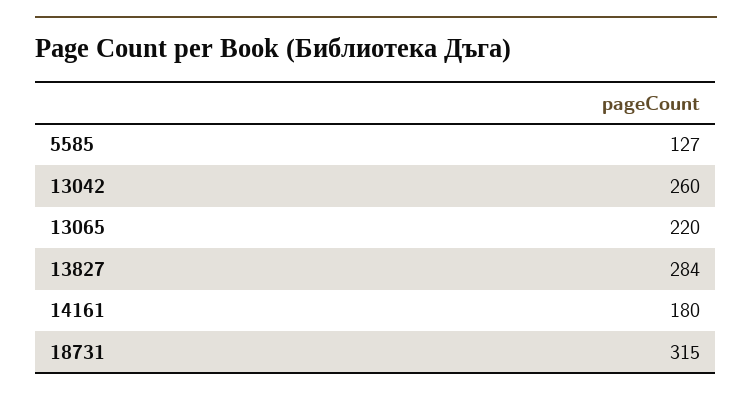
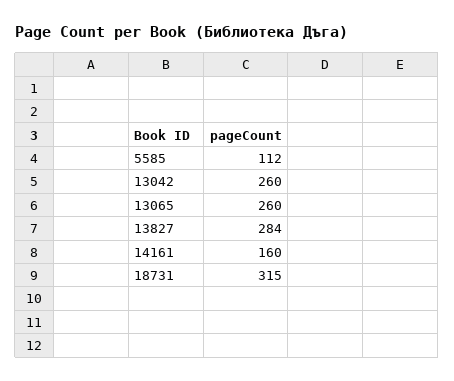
5585: 127 -> 112
13065: 220 -> 260
14161: 180 -> 160

